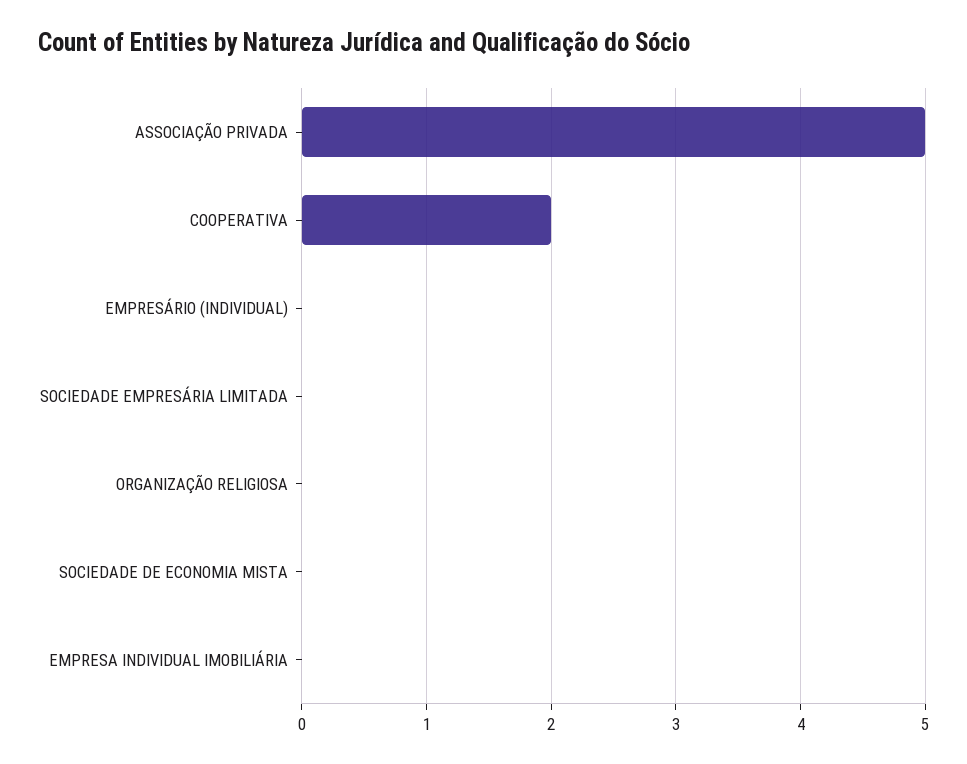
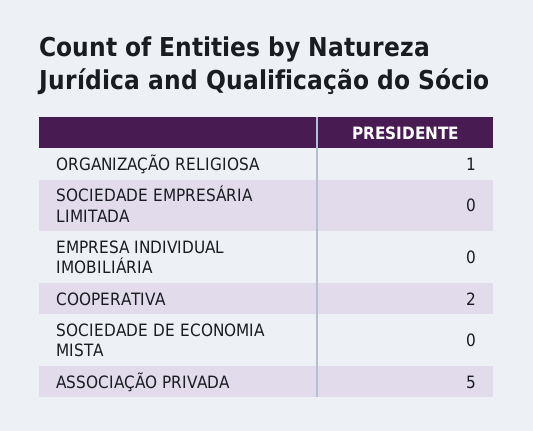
EMPRESÁRIO (INDIVIDUAL): 0 -> none
ORGANIZAÇÃO RELIGIOSA: 0 -> 1

